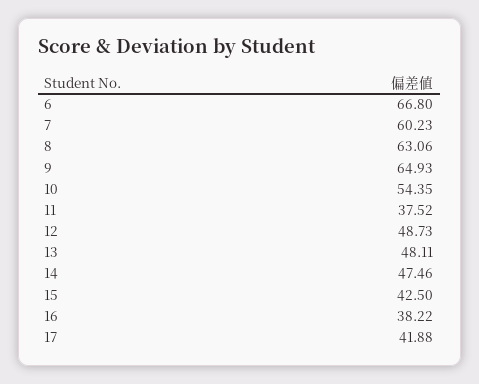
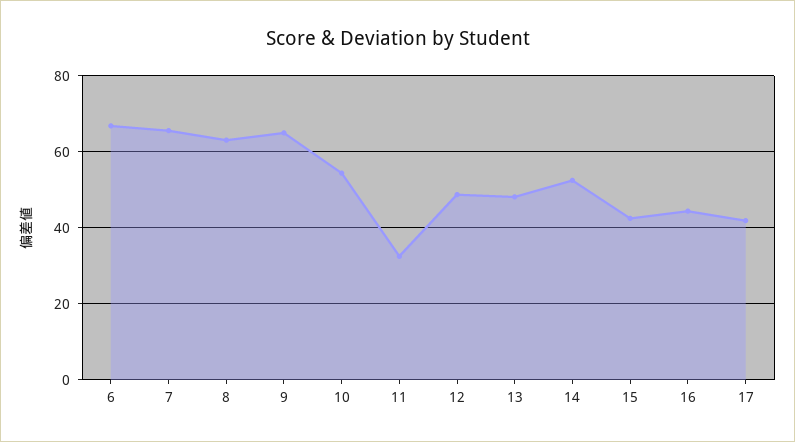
7: 60.23 -> 66
11: 37.52 -> 32
14: 47.46 -> 52
16: 38.22 -> 44

